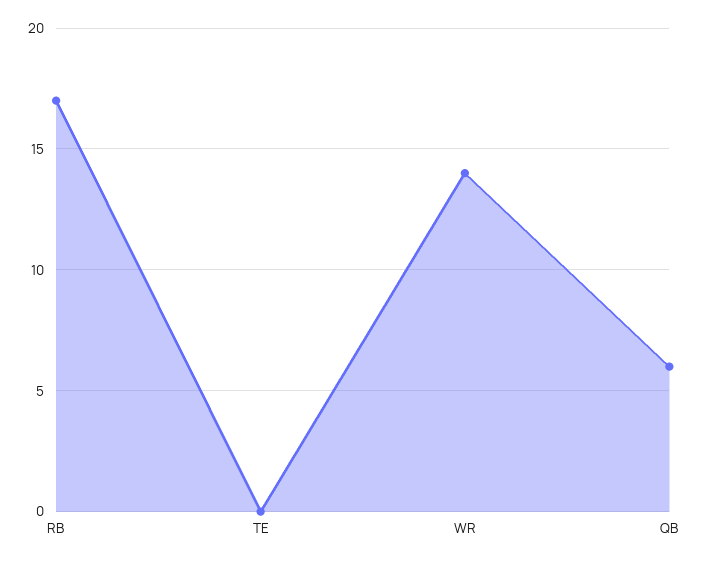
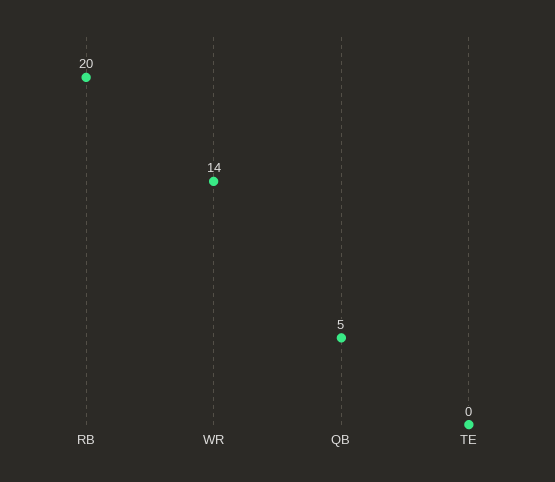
RB: 17 -> 20
QB: 6 -> 5

